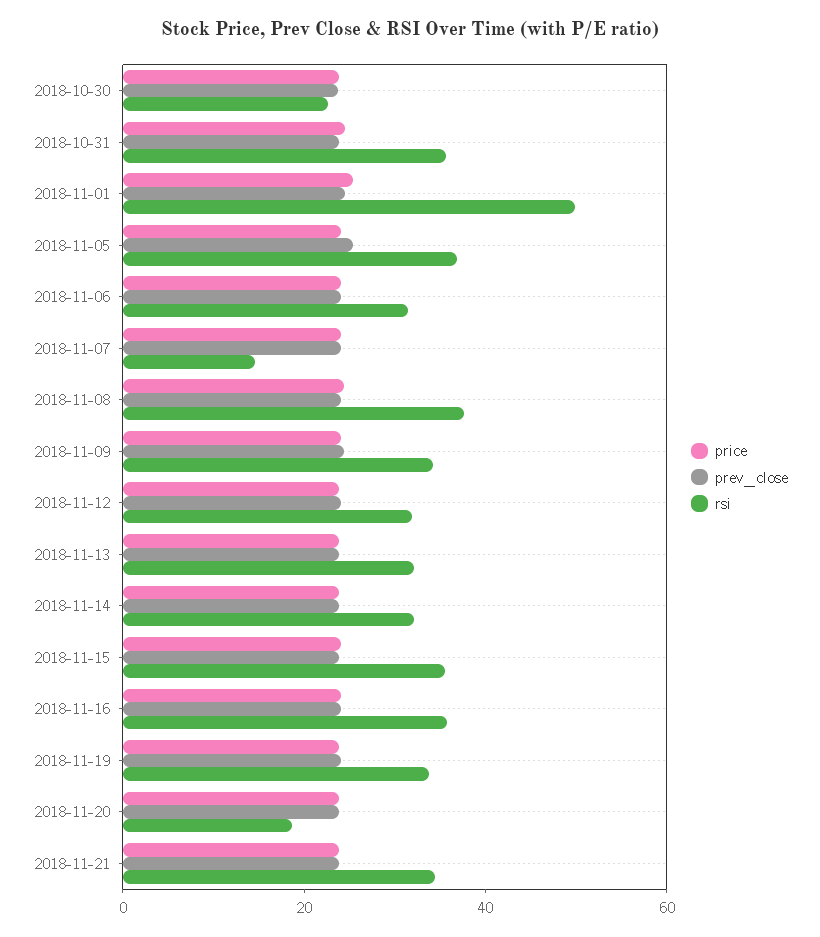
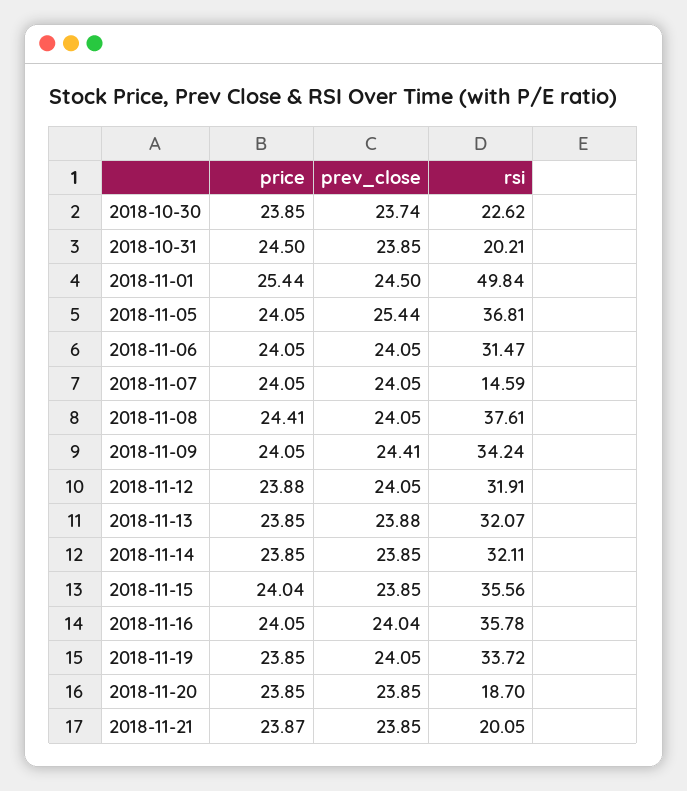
rsi, 2018-10-31: 35 -> 20.21
rsi, 2018-11-21: 35 -> 20.05

